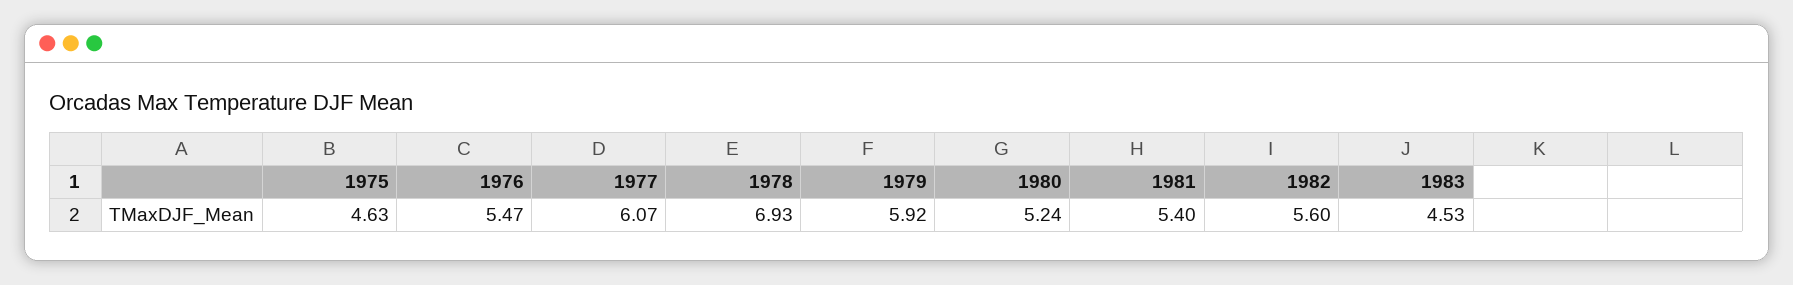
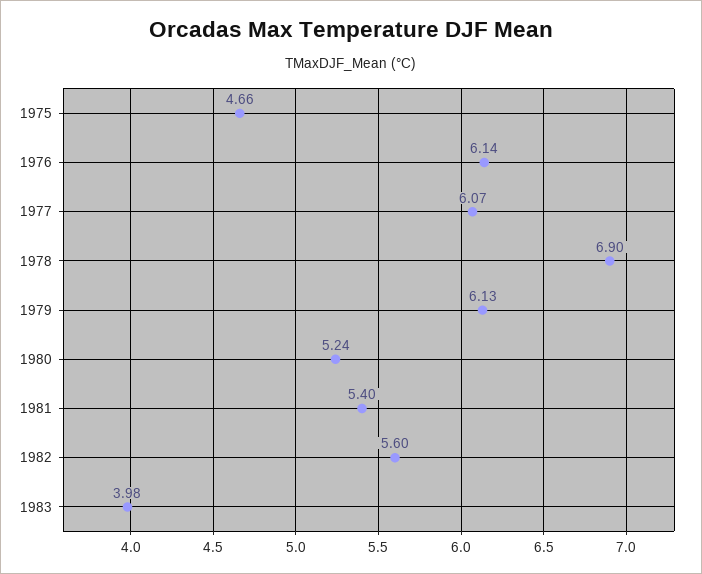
1975: 4.63 -> 4.66
1976: 5.47 -> 6.14
1978: 6.93 -> 6.9
1979: 5.92 -> 6.13
1983: 4.53 -> 3.98

